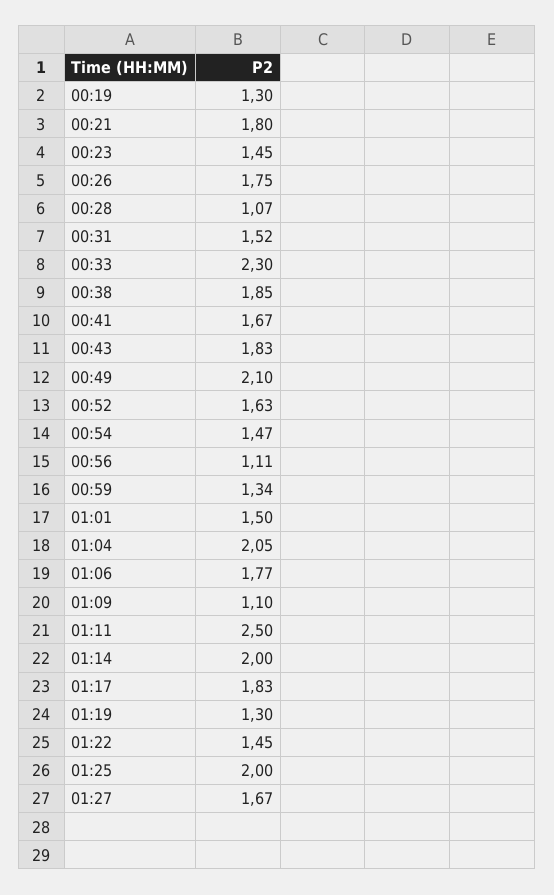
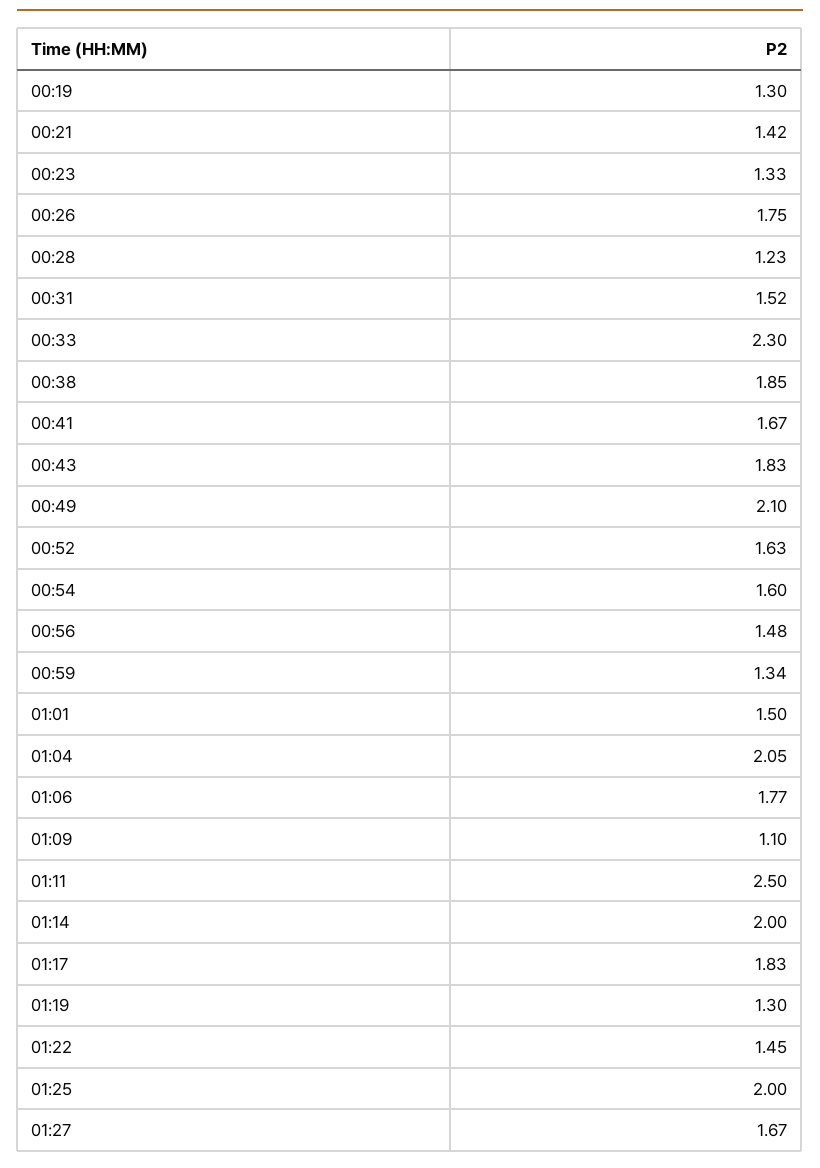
00:21: 1.8 -> 1.42
00:23: 1.45 -> 1.33
00:28: 1.07 -> 1.23
00:54: 1.47 -> 1.6
00:56: 1.11 -> 1.48

